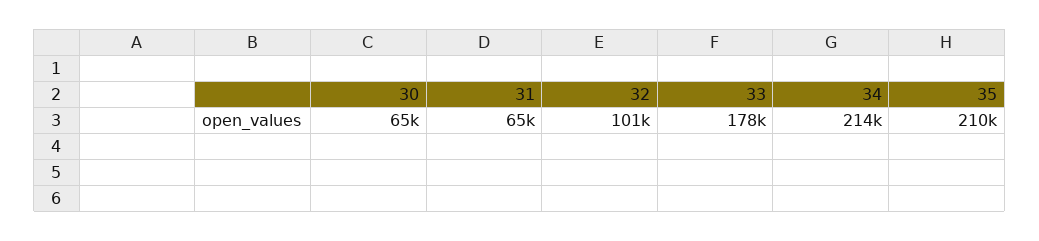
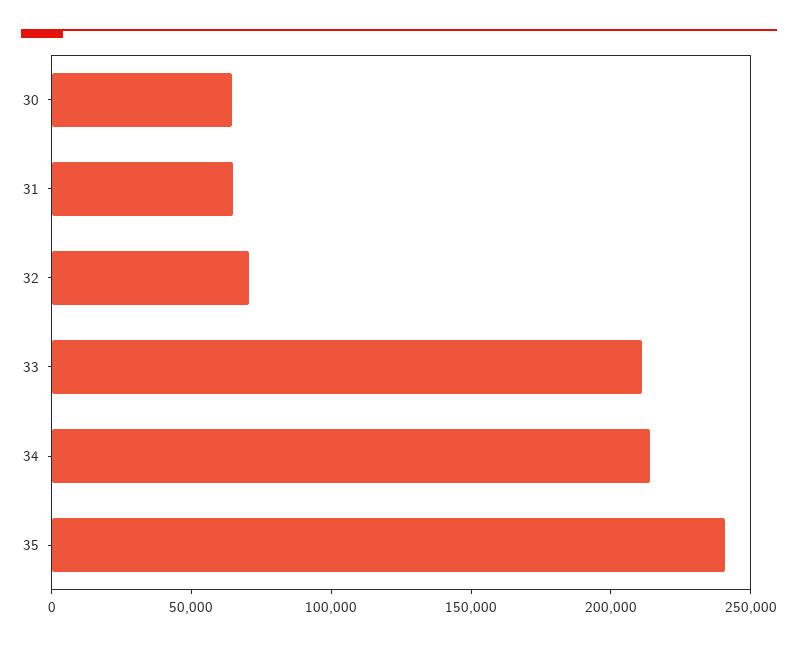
32: 101000 -> 70000
33: 178000 -> 210000
35: 210000 -> 240000

